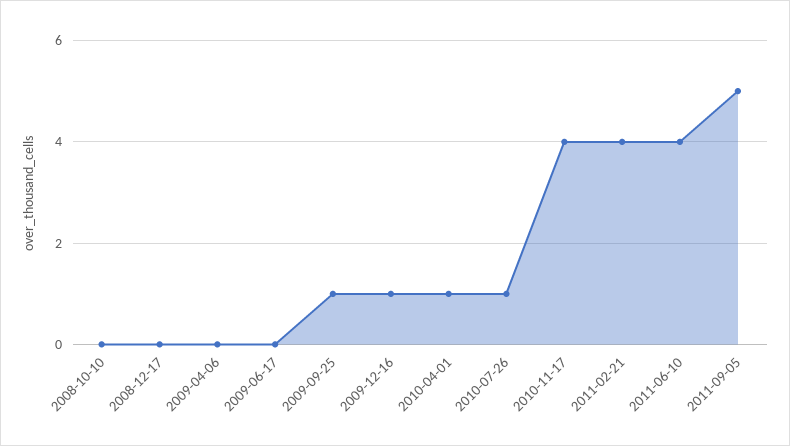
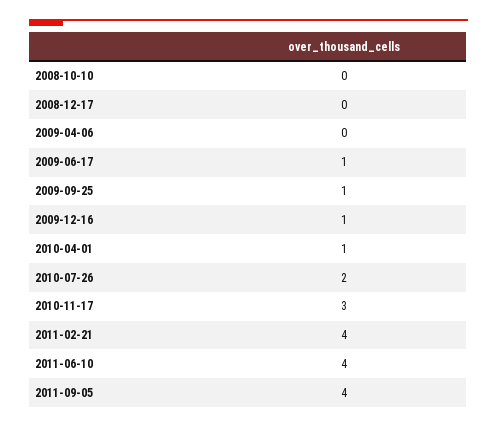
2009-06-17: 0 -> 1
2010-07-26: 1 -> 2
2010-11-17: 4 -> 3
2011-09-05: 5 -> 4

